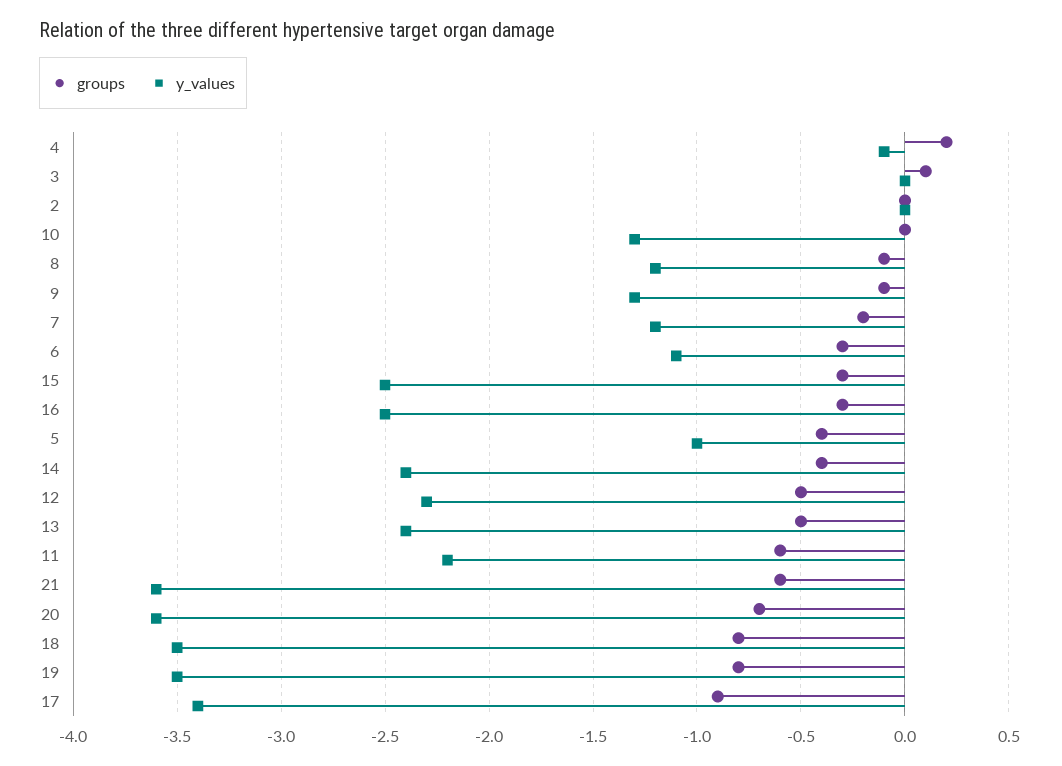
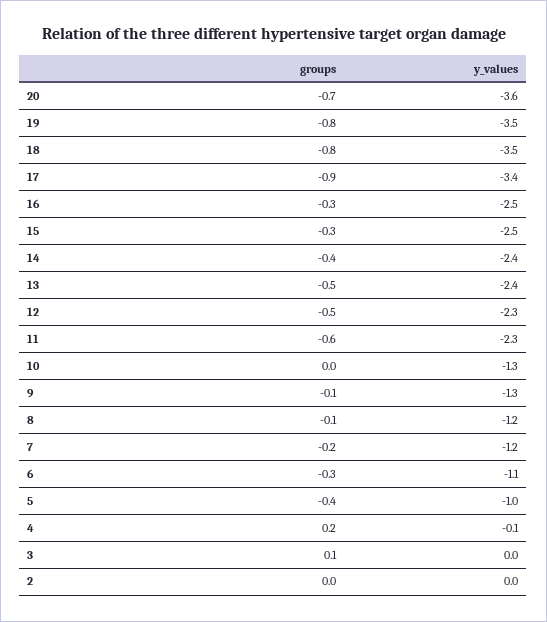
y_values, 11: -2.2 -> -2.3
groups, 21: -0.6 -> none
y_values, 21: -3.6 -> none

